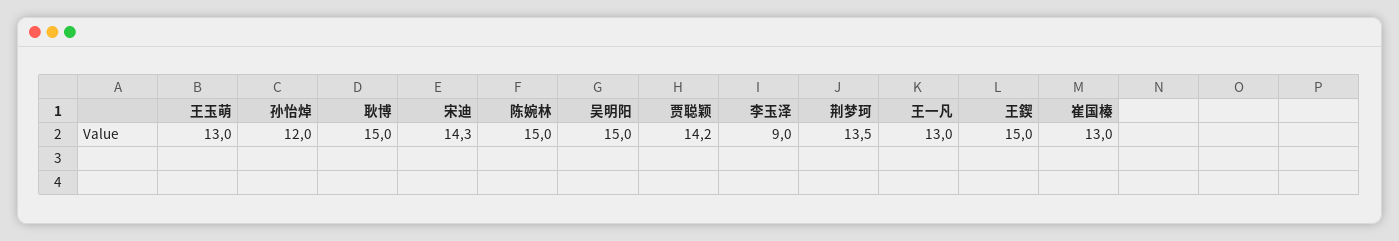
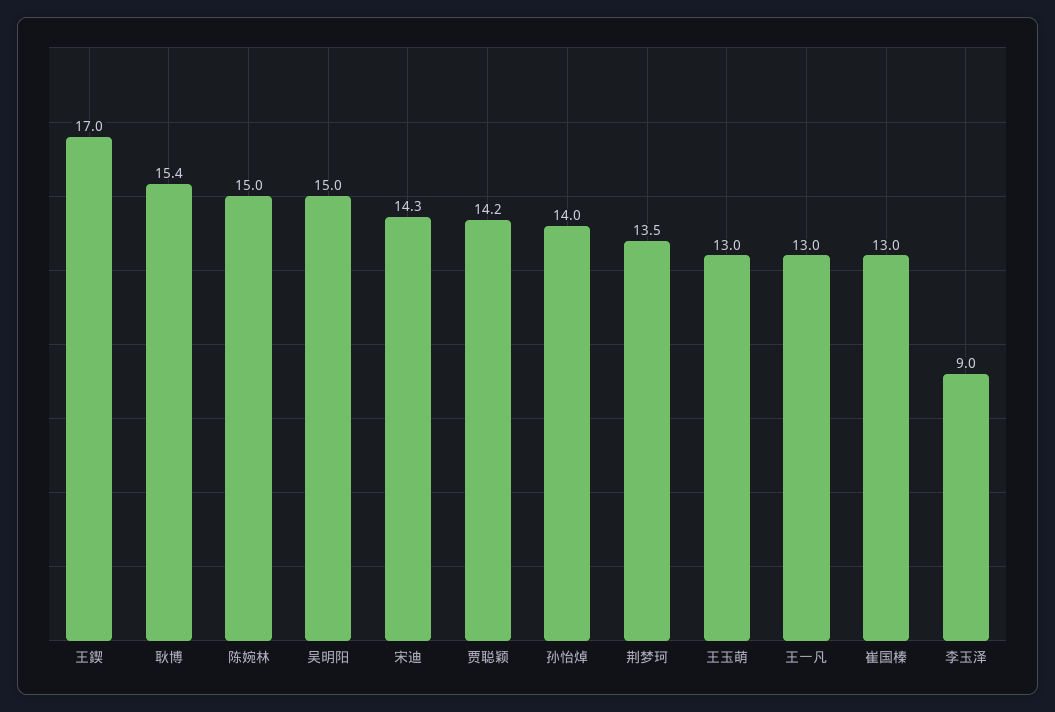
孙怡焯: 12 -> 14
耿博: 15 -> 15.4
王鍥: 15 -> 17

